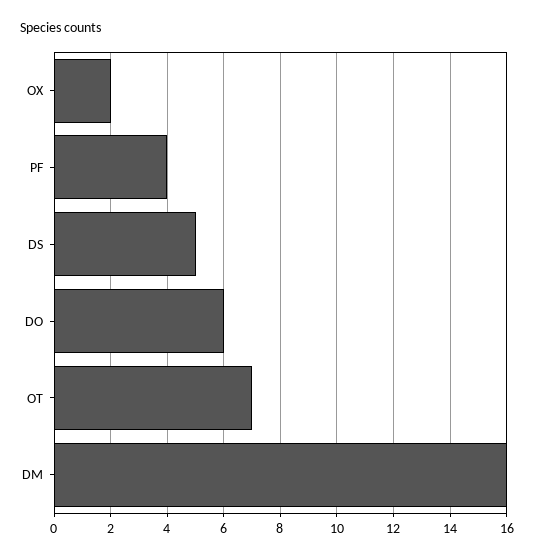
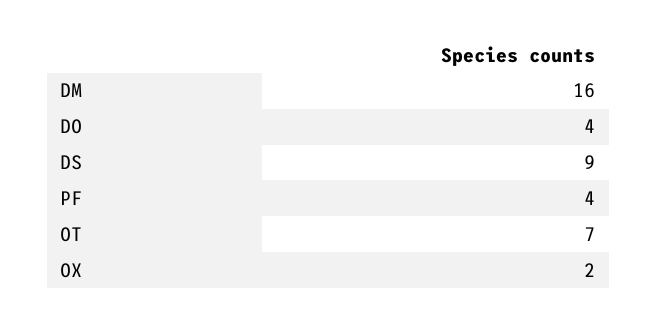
DS: 5 -> 9
DO: 6 -> 4

